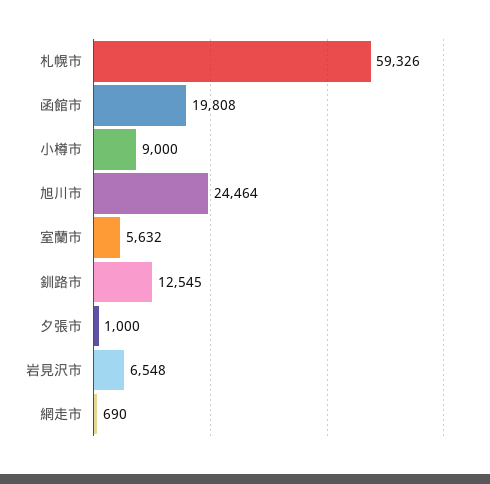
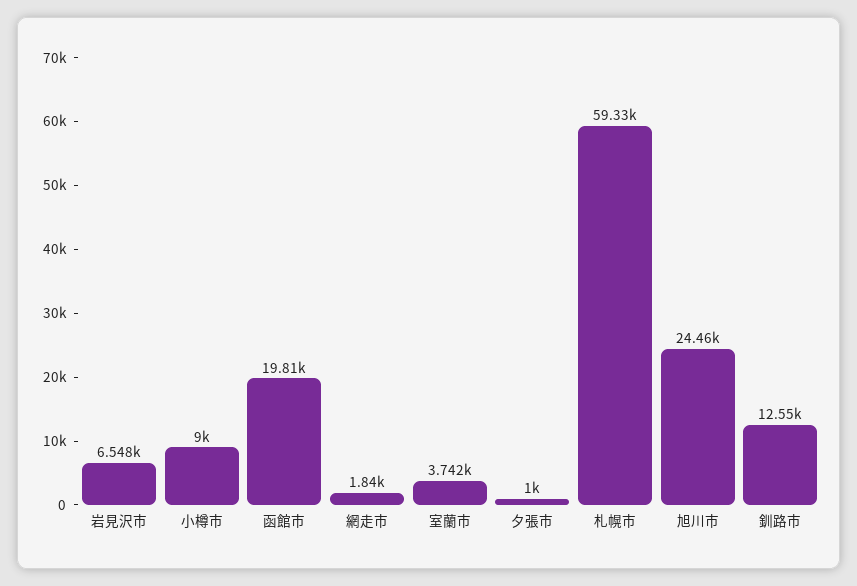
室蘭市: 5632 -> 3742
網走市: 690 -> 1840

